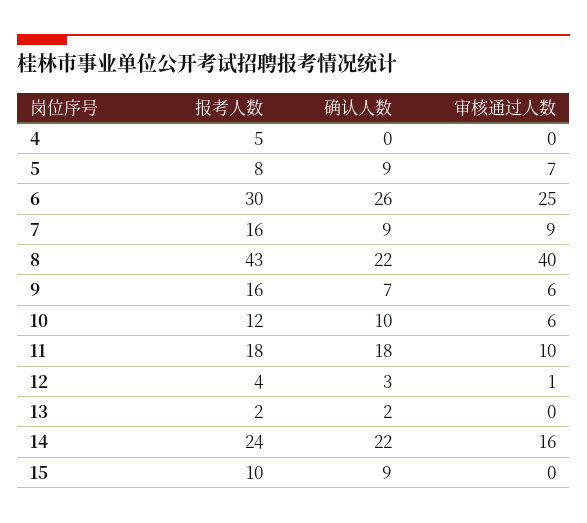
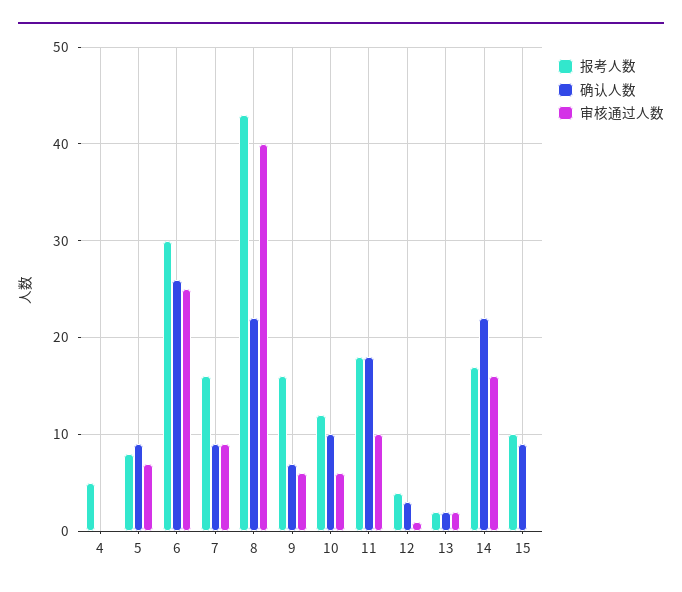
审核通过人数, 13: 0 -> 2
报考人数, 14: 24 -> 17

